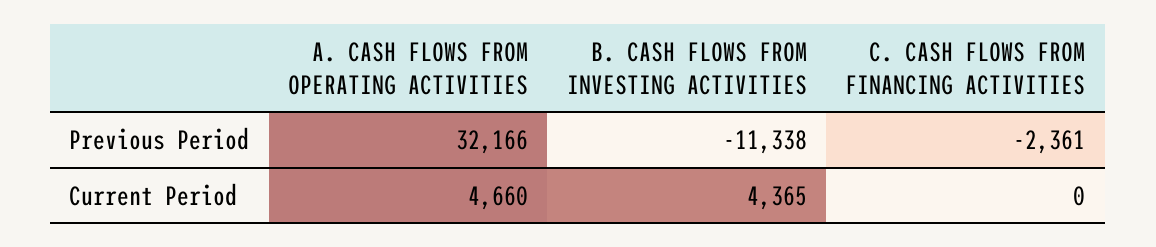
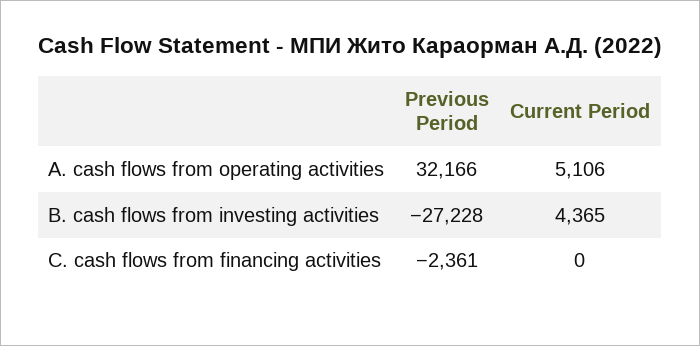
B. CASH FLOWS FROM INVESTING ACTIVITIES, Previous Period: -11338 -> -27228
A. CASH FLOWS FROM OPERATING ACTIVITIES, Current Period: 4660 -> 5106

